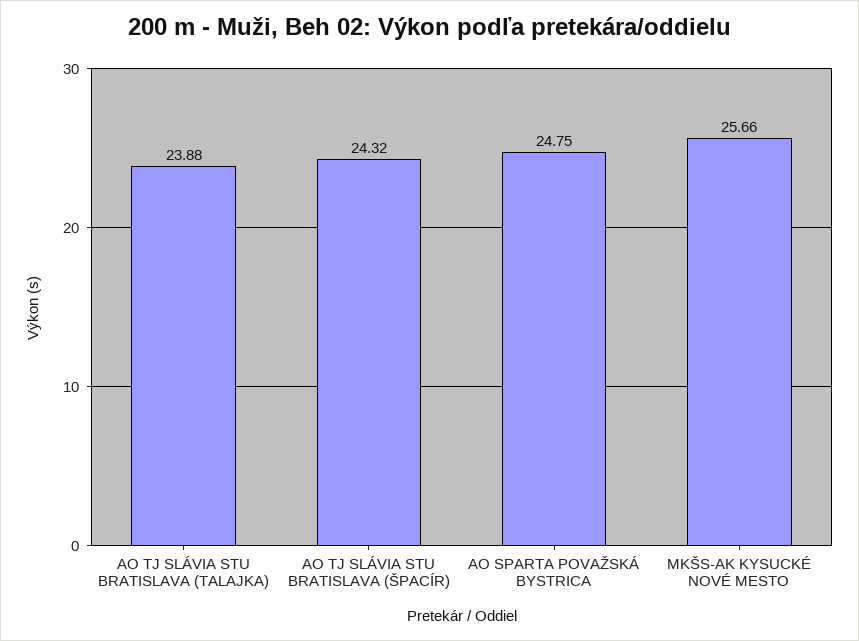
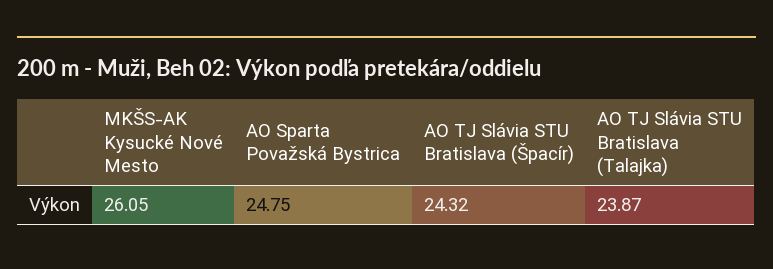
AO TJ SLÁVIA STU BRATISLAVA (TALAJKA): 23.88 -> 23.87
MKŠS-AK KYSUCKÉ NOVÉ MESTO: 25.66 -> 26.05

